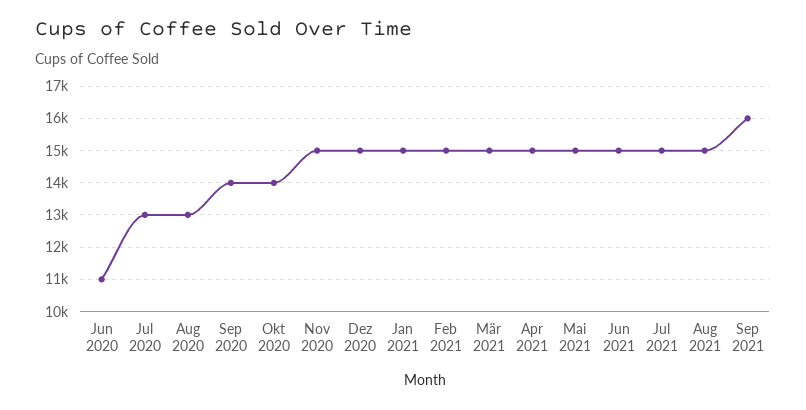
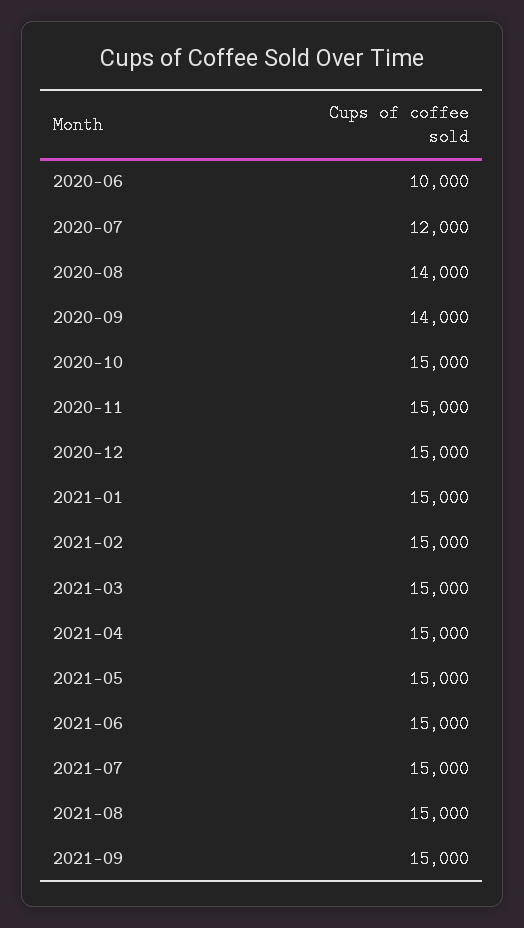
Jun 2020: 11000 -> 10000
Jul 2020: 13000 -> 12000
Aug 2020: 13000 -> 14000
Okt 2020: 14000 -> 15000
Sep 2021: 16000 -> 15000

